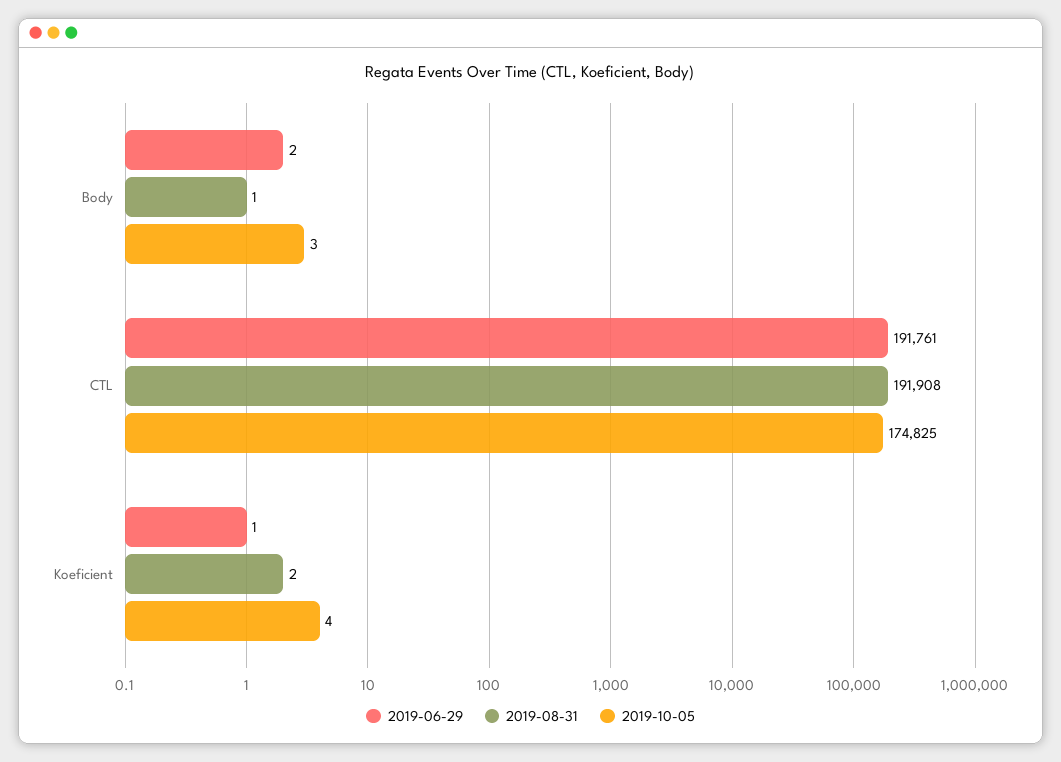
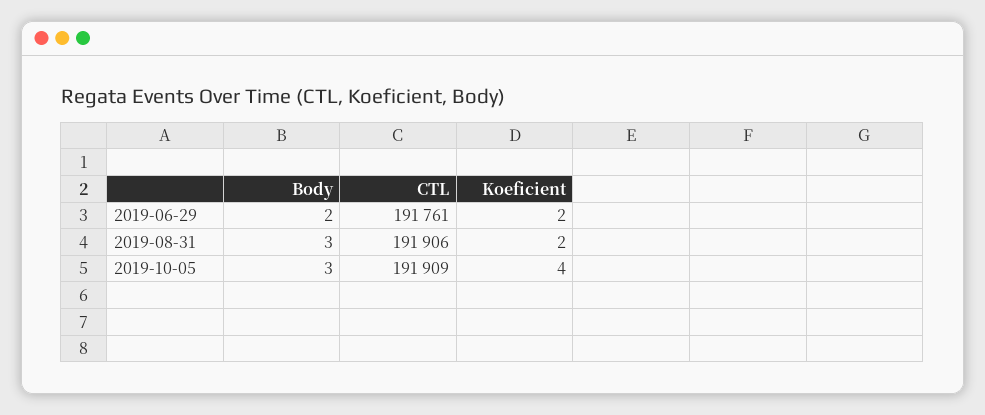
2019-08-31, Body: 1 -> 3
2019-08-31, CTL: 191908 -> 191906
2019-10-05, CTL: 174825 -> 191909
2019-06-29, Koeficient: 1 -> 2

